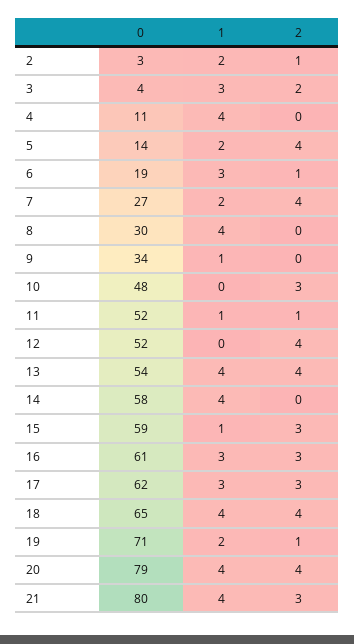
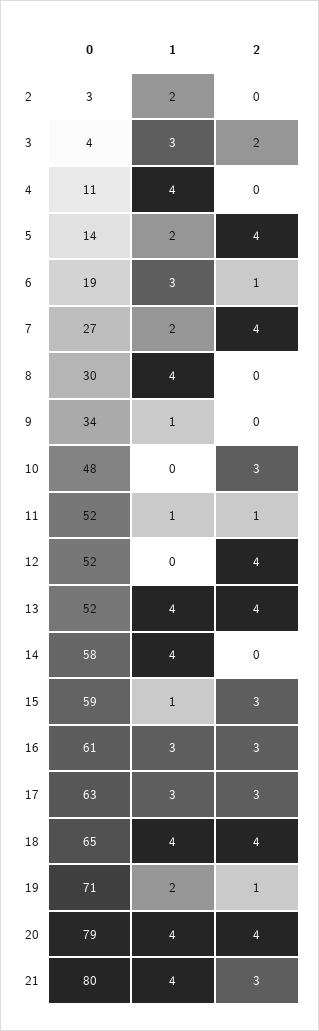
2, 2: 1 -> 0
0, 13: 54 -> 52
0, 17: 62 -> 63

